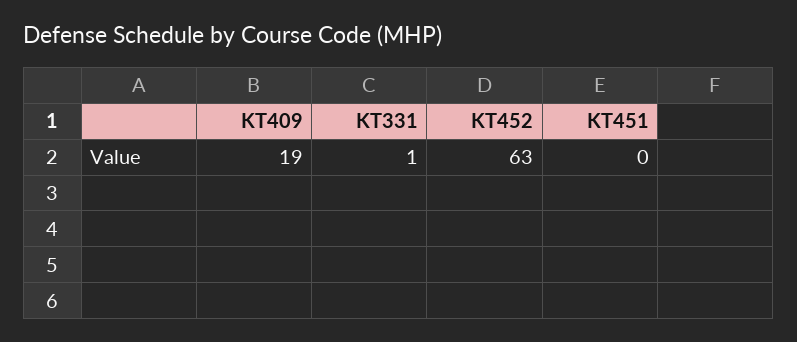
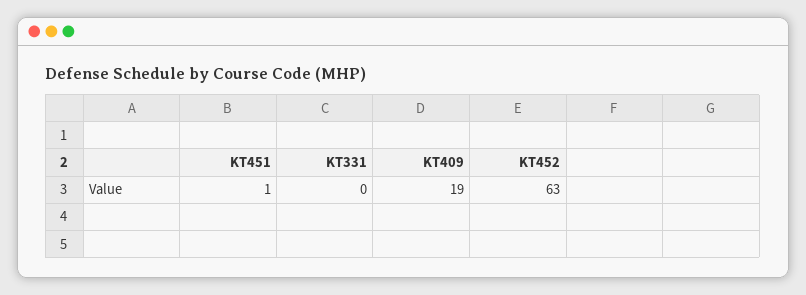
KT331: 1 -> 0
KT451: 0 -> 1

